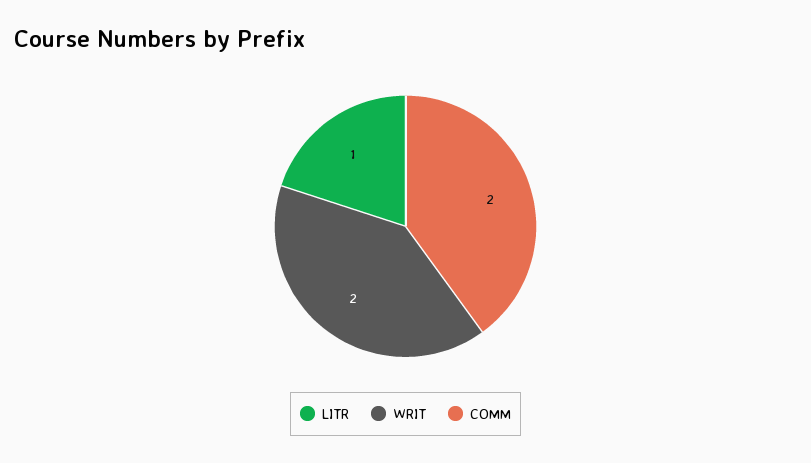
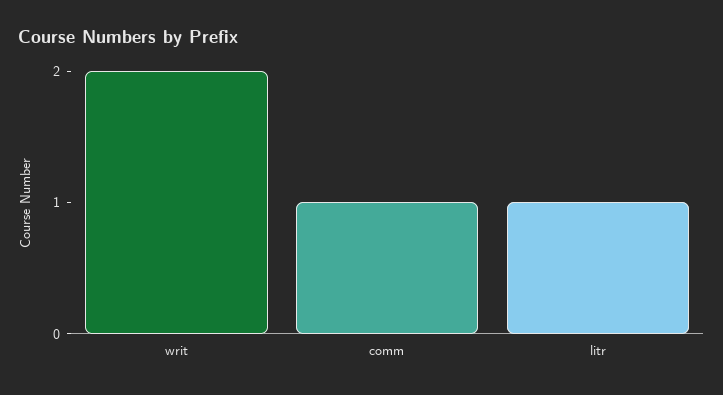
COMM: 2 -> 1

